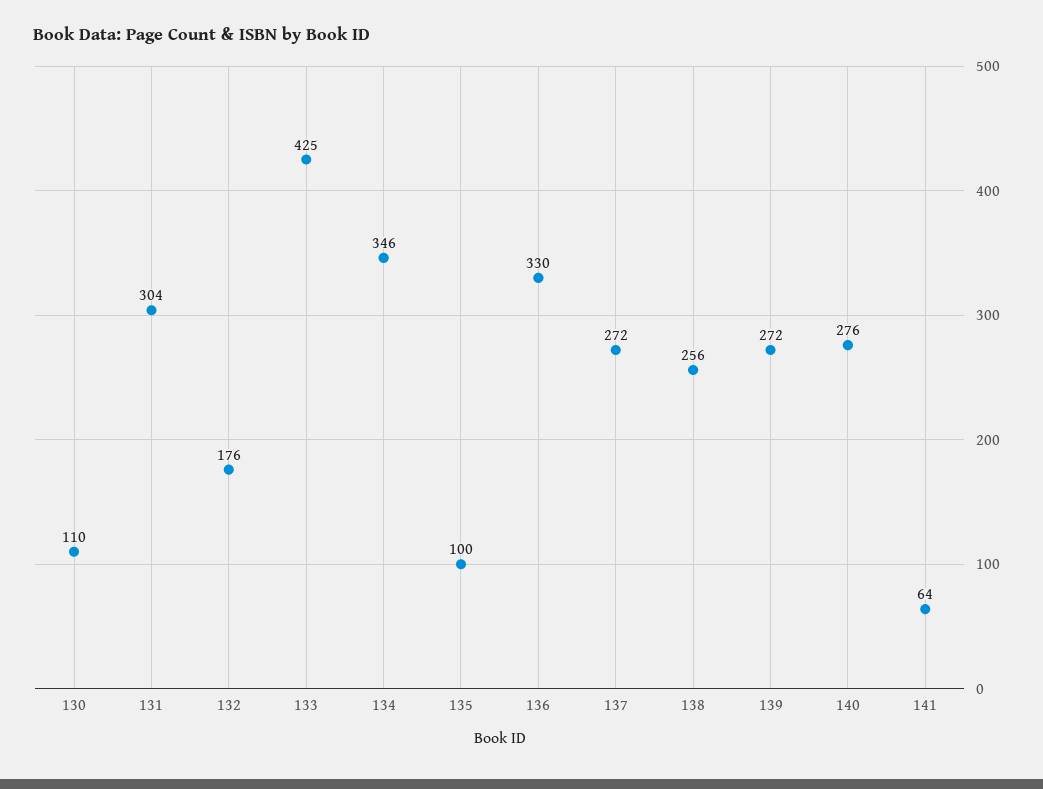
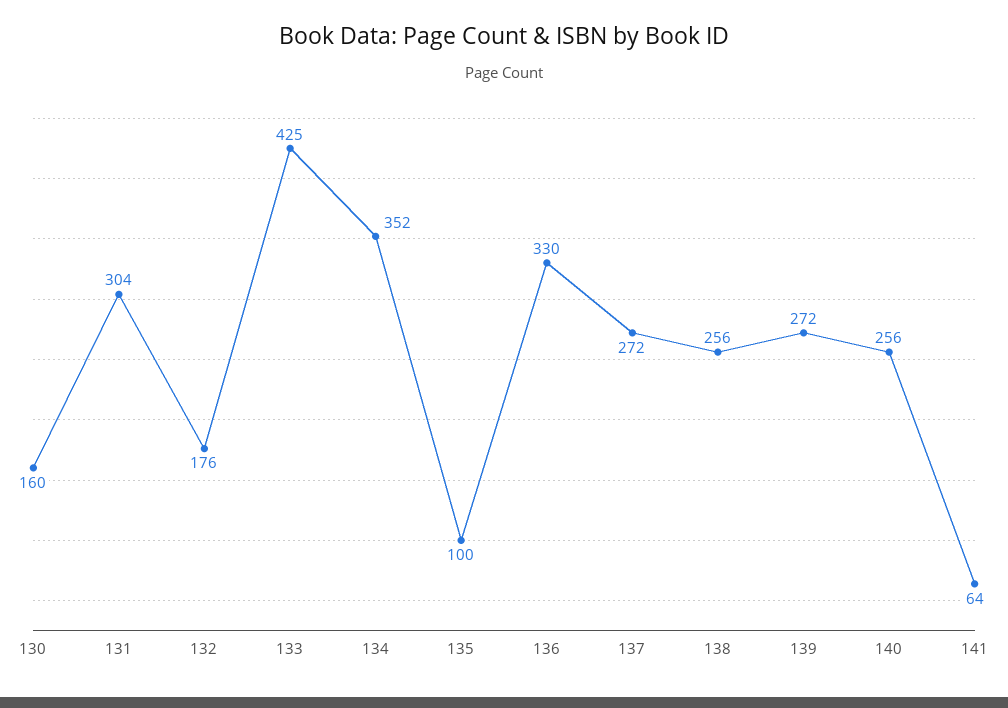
130: 110 -> 160
134: 346 -> 352
140: 276 -> 256

